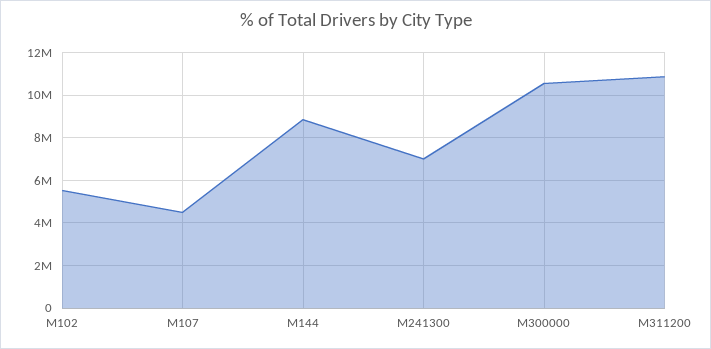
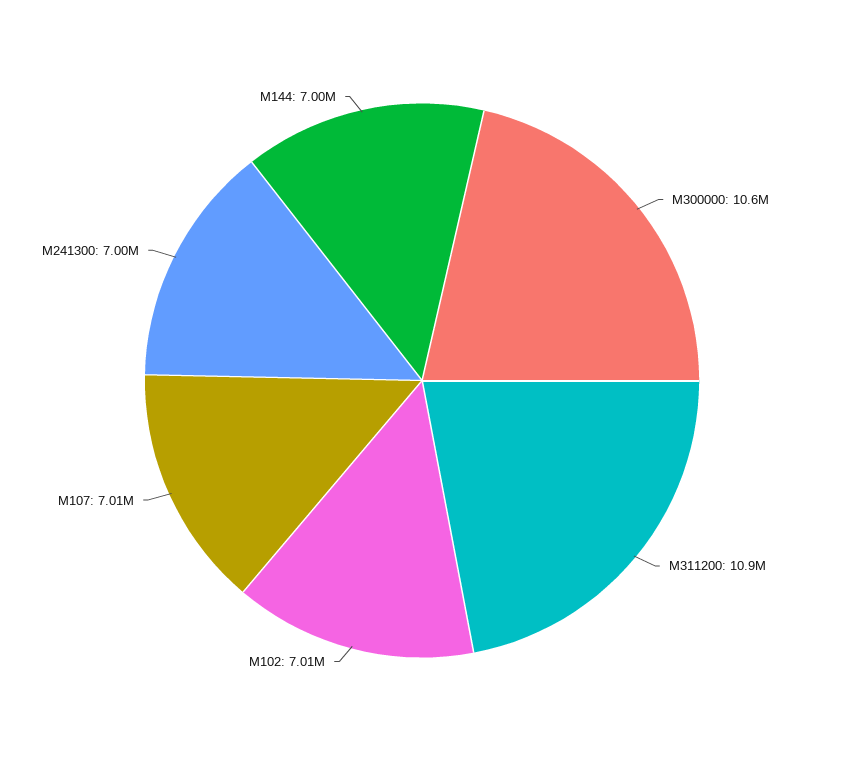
M102: 5500000 -> 7010000
M107: 4500000 -> 7010000
M144: 9000000 -> 7000000

